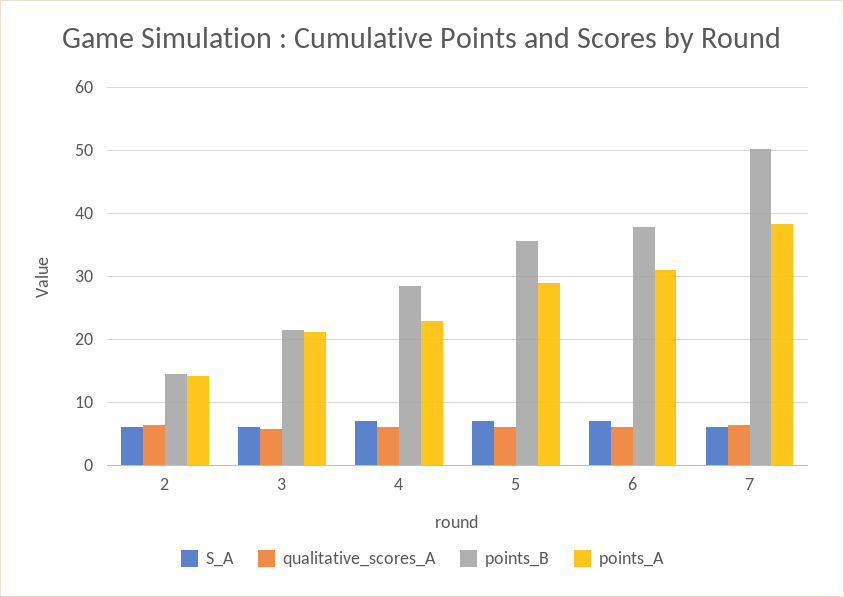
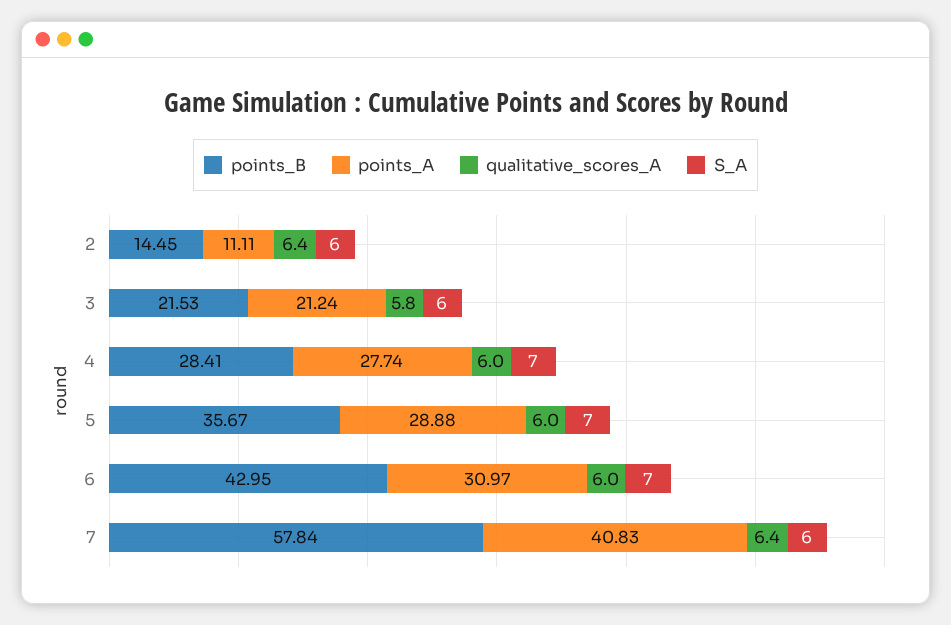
points_A, 2: 14 -> 11.11
points_A, 4: 23 -> 27.74
points_B, 6: 38 -> 42.95
points_B, 7: 50 -> 57.84
points_A, 7: 38 -> 40.83

